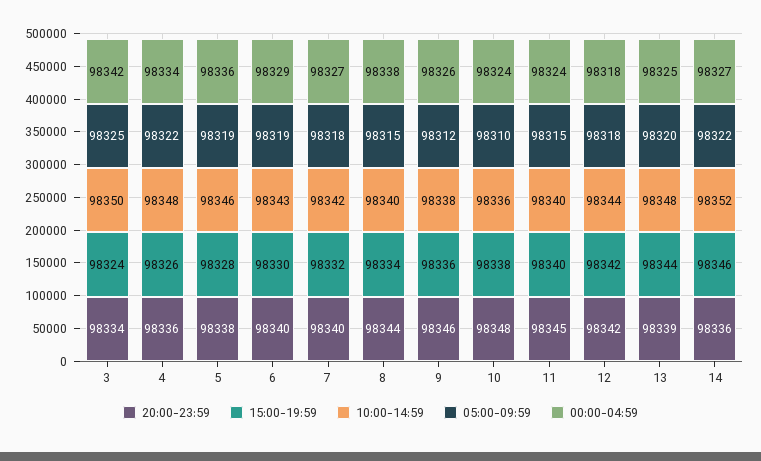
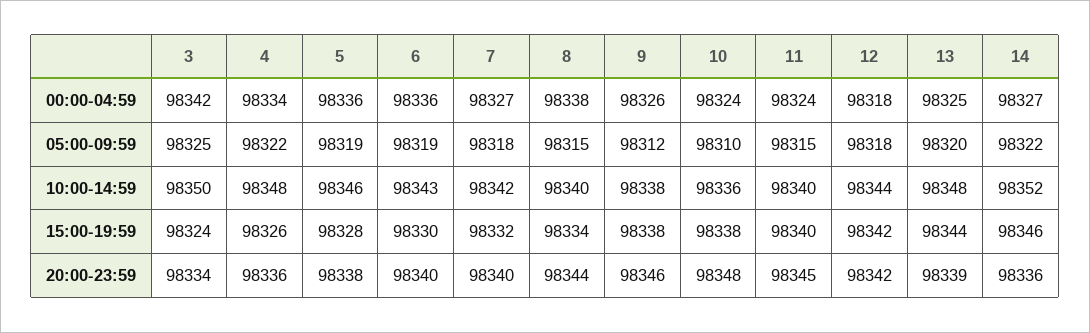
00:00-04:59, 6: 98329 -> 98336
15:00-19:59, 9: 98336 -> 98338

